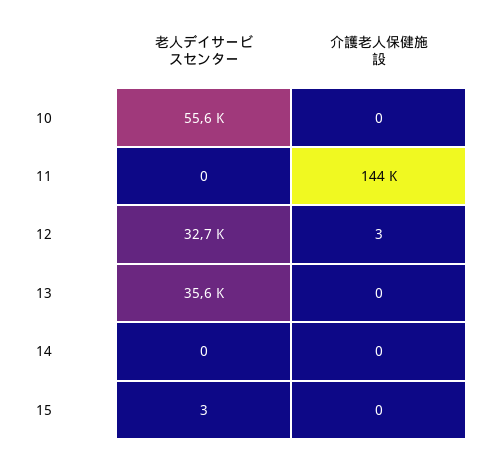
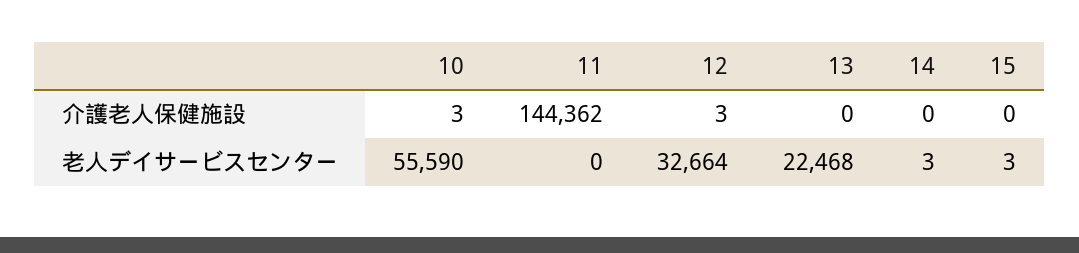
介護老人保健施設, 10: 0 -> 3
老人デイサービスセンター, 13: 35600 -> 22468
老人デイサービスセンター, 14: 0 -> 3

